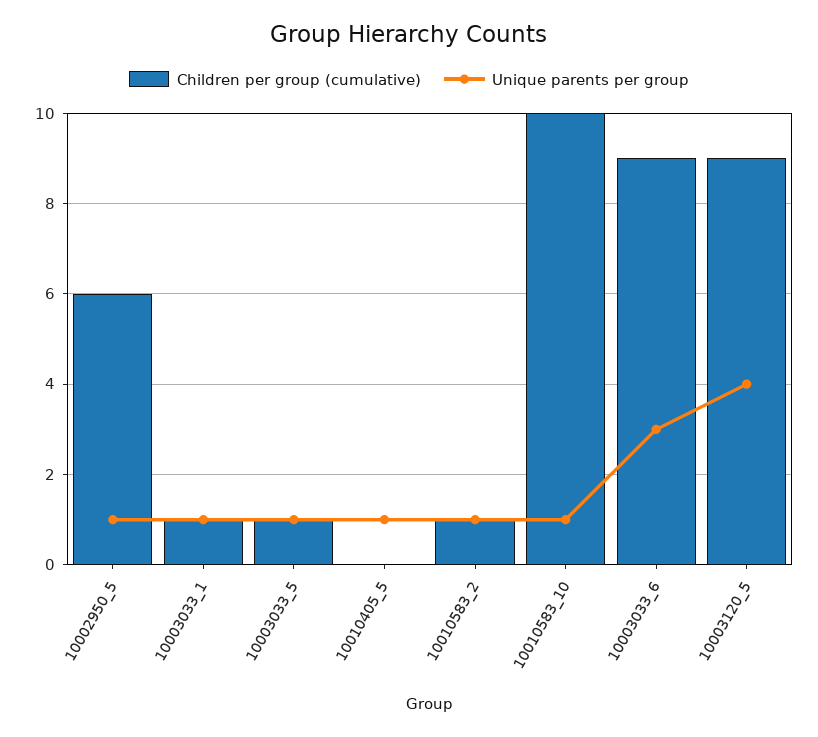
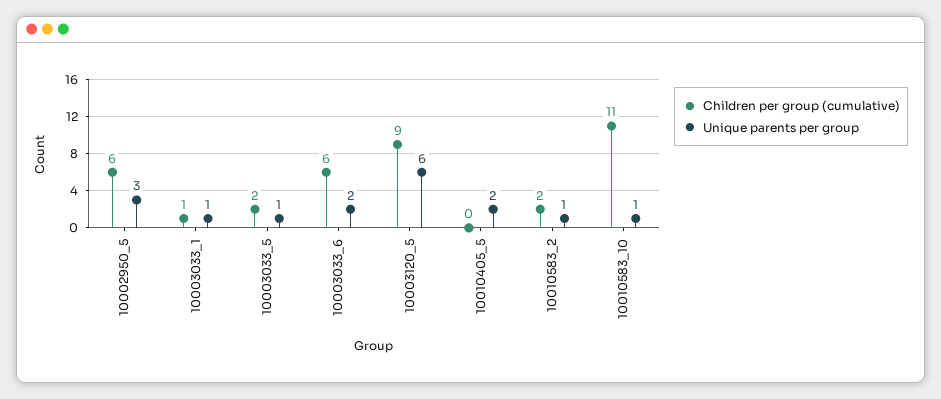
Unique parents per group, 10002950_5: 1 -> 3
Children per group (cumulative), 10003033_5: 1 -> 2
Unique parents per group, 10010405_5: 1 -> 2
Children per group (cumulative), 10010583_2: 1 -> 2
Children per group (cumulative), 10010583_10: 10 -> 11
Children per group (cumulative), 10003033_6: 9 -> 6
Unique parents per group, 10003033_6: 3 -> 2
Unique parents per group, 10003120_5: 4 -> 6

